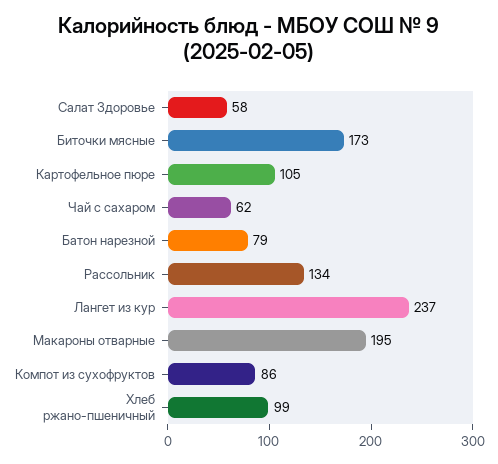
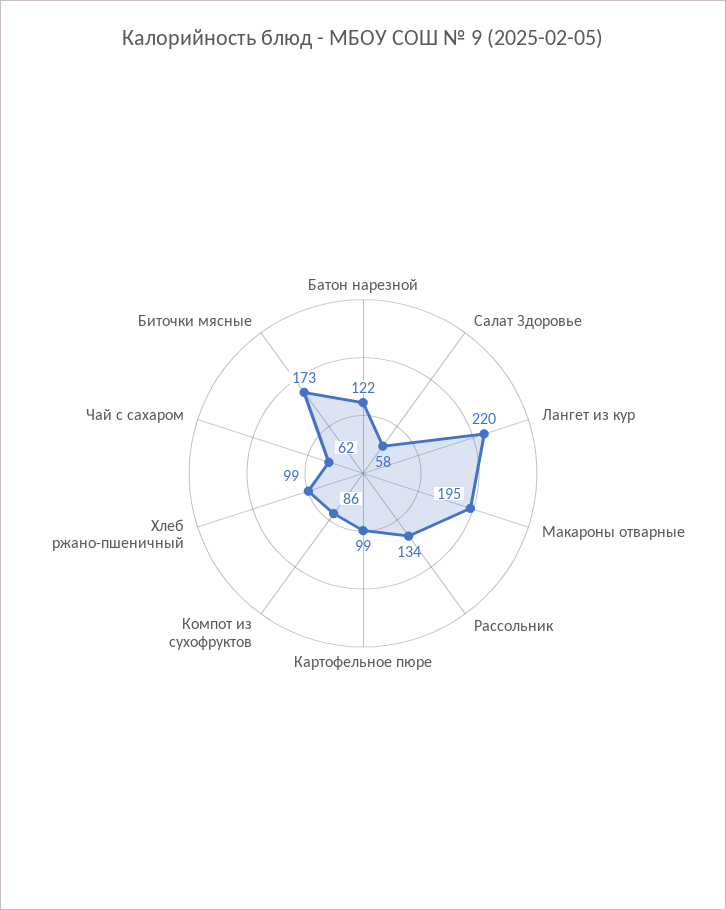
Картофельное пюре: 105 -> 99
Батон нарезной: 79 -> 122
Лангет из кур: 237 -> 220

